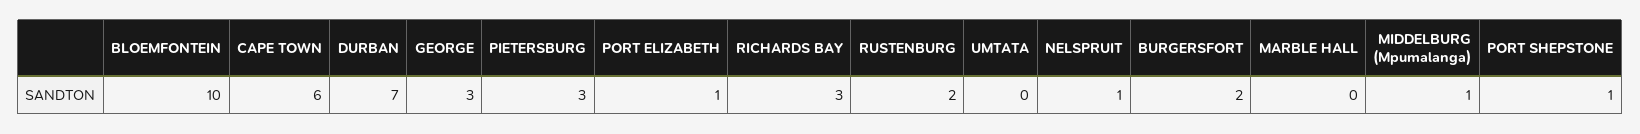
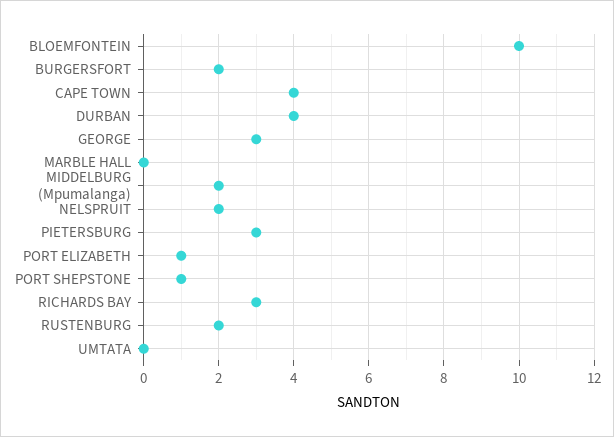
CAPE TOWN: 6 -> 4
DURBAN: 7 -> 4
NELSPRUIT: 1 -> 2
MIDDELBURG (Mpumalanga): 1 -> 2

